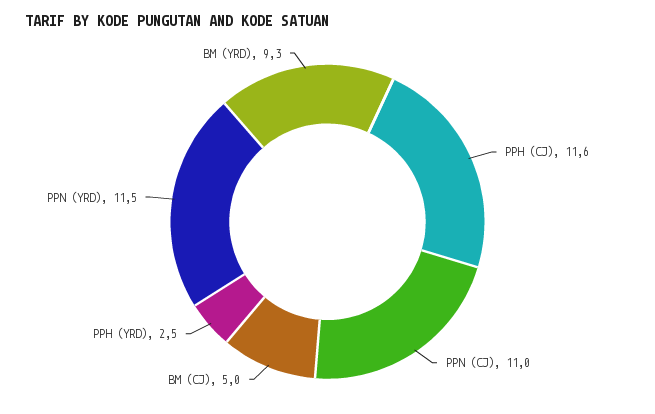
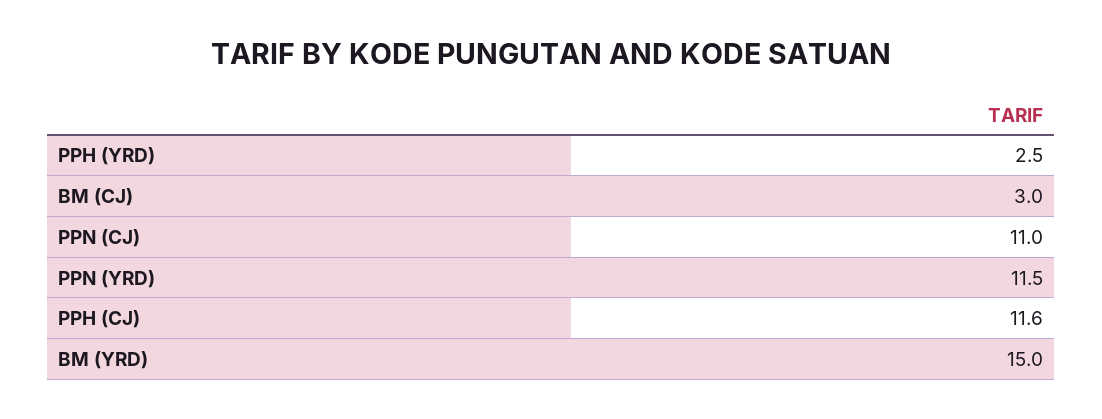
BM (CJ): 5 -> 3
BM (YRD): 9.3 -> 15

